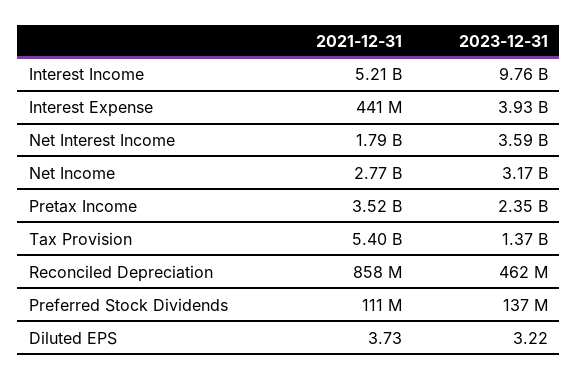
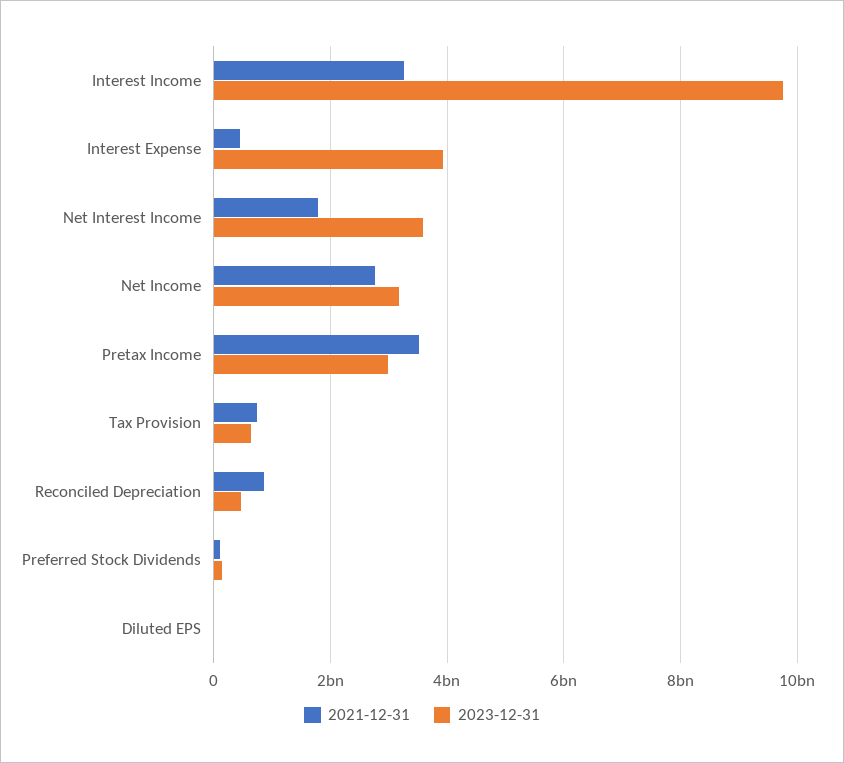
2021-12-31, Interest Income: 5210000000 -> 3200000000
2023-12-31, Pretax Income: 2350000000 -> 3000000000
2021-12-31, Tax Provision: 5400000000 -> 800000000
2023-12-31, Tax Provision: 1370000000 -> 600000000

